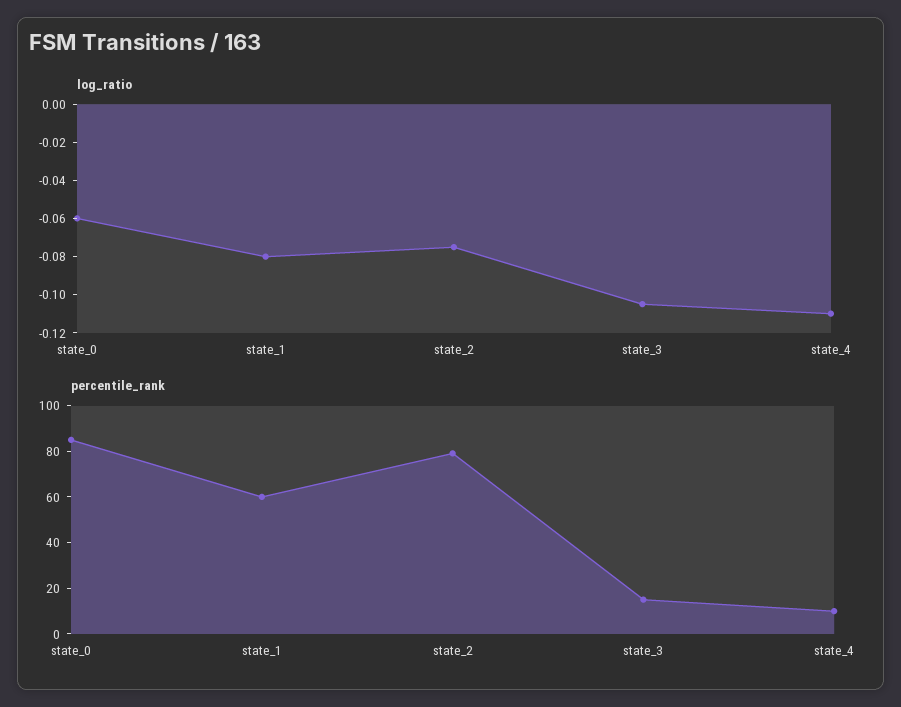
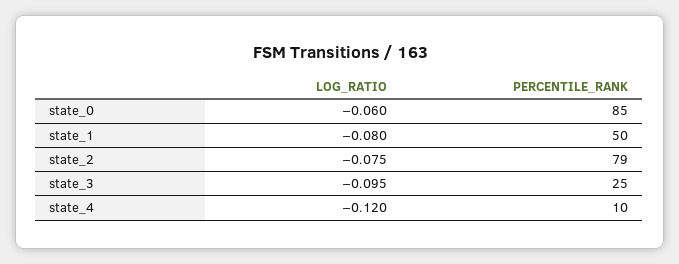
log_ratio, state_3: -0.105 -> -0.095
log_ratio, state_4: -0.11 -> -0.12
percentile_rank, state_1: 60 -> 50
percentile_rank, state_3: 15 -> 25

